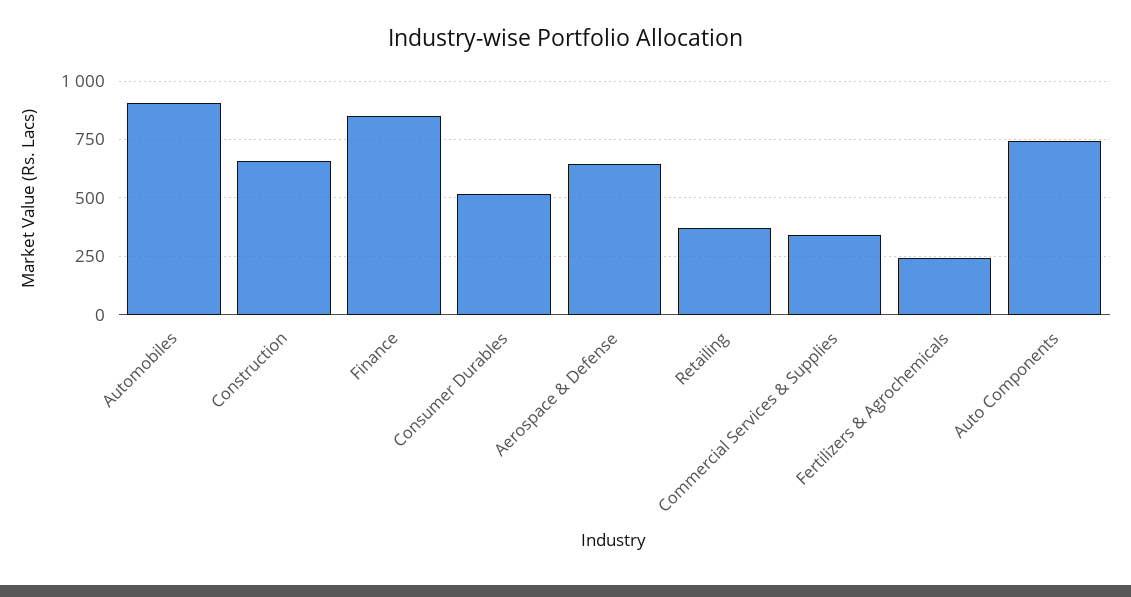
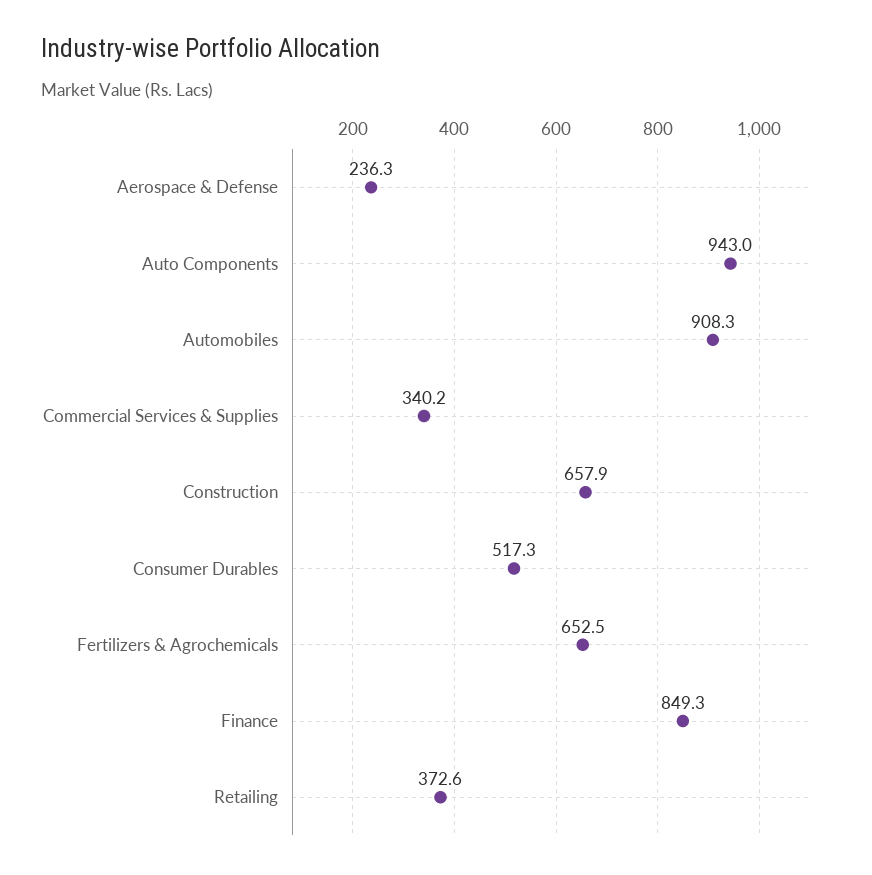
Aerospace & Defense: 650 -> 236.3
Fertilizers & Agrochemicals: 250 -> 652.5
Auto Components: 750 -> 943

